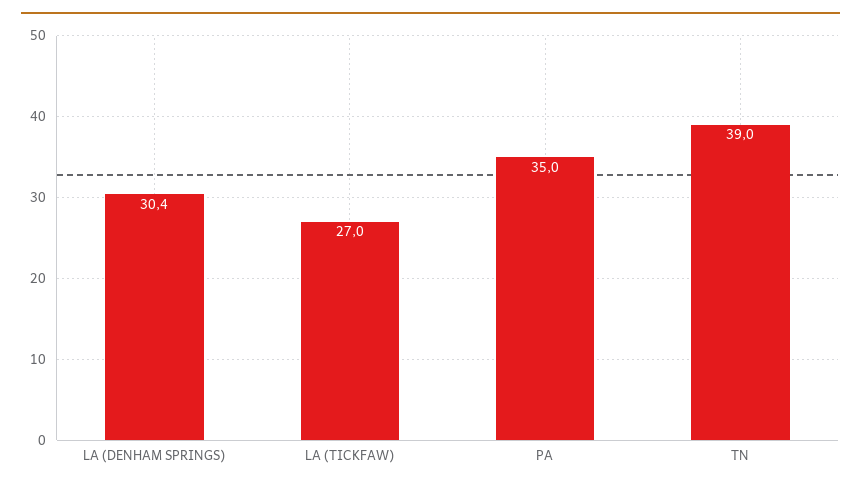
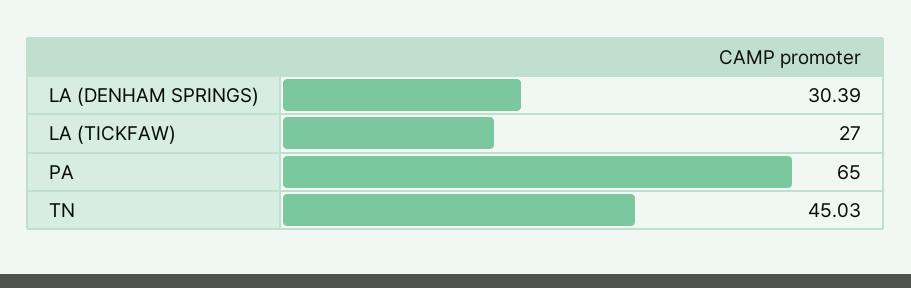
PA: 35 -> 65
TN: 39 -> 45.03

